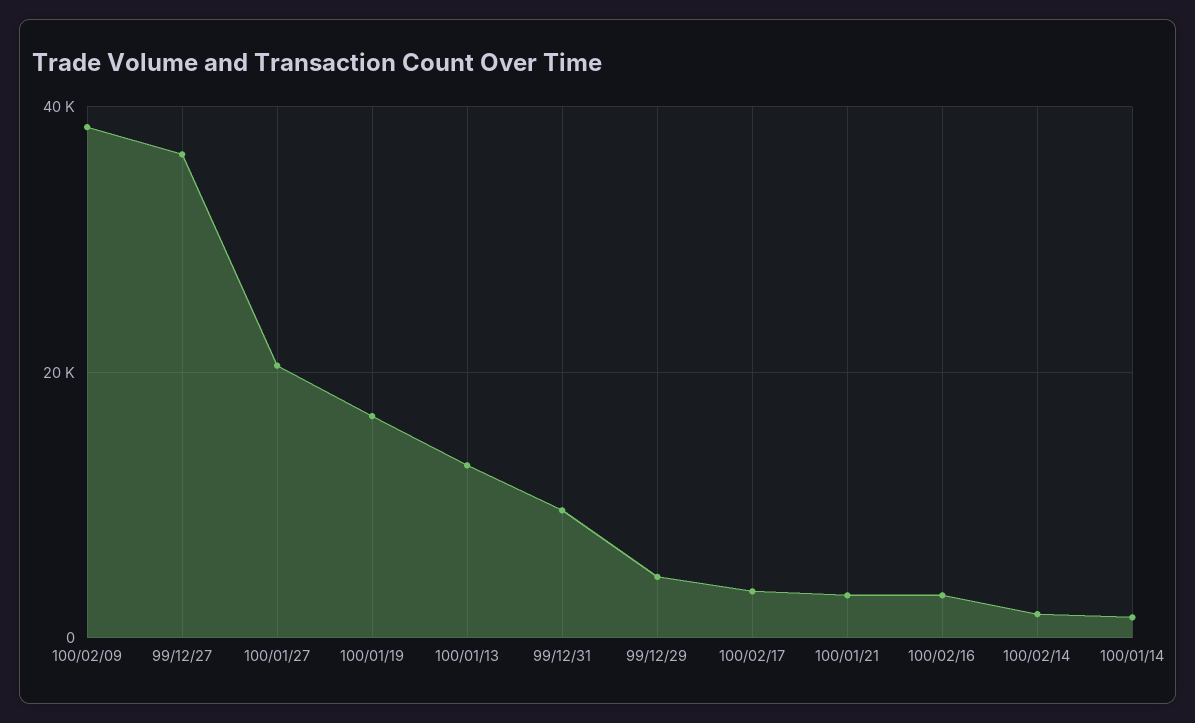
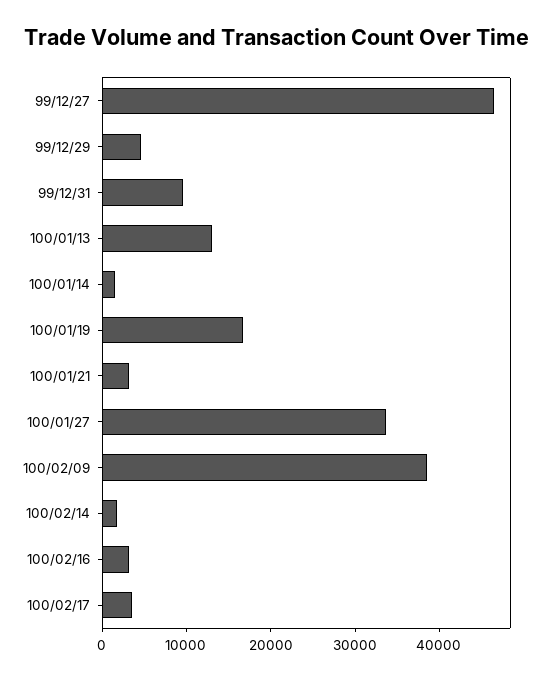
99/12/27: 36000 -> 46000
100/01/27: 20000 -> 34000

